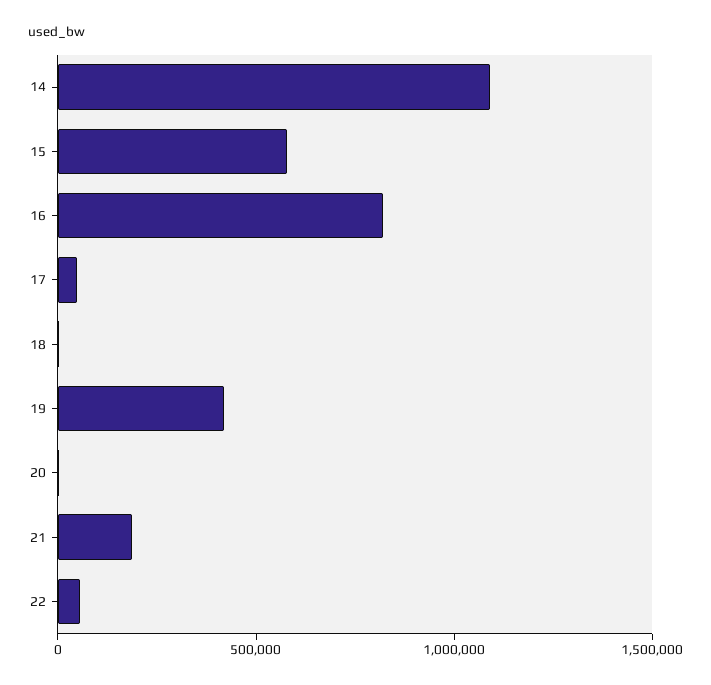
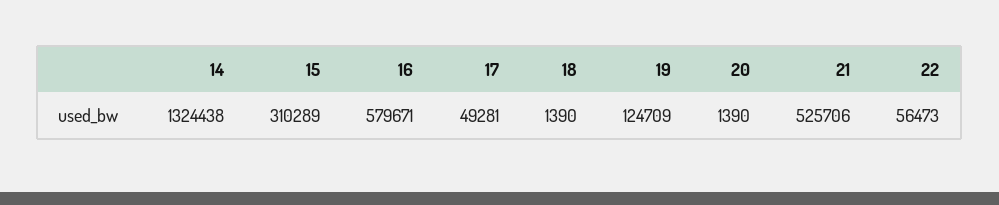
14: 1100000 -> 1324438
15: 600000 -> 310289
16: 800000 -> 579671
19: 400000 -> 124709
21: 200000 -> 525706

